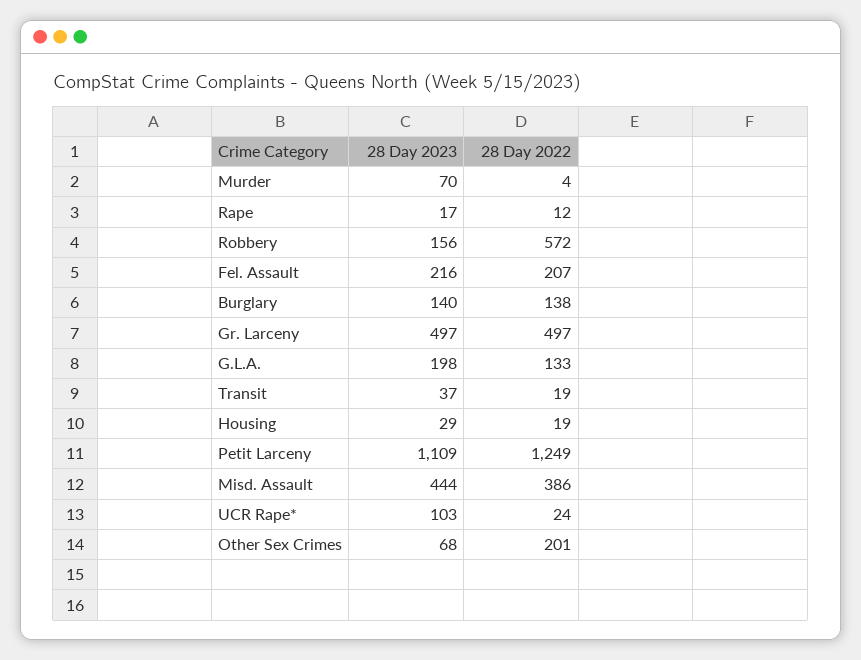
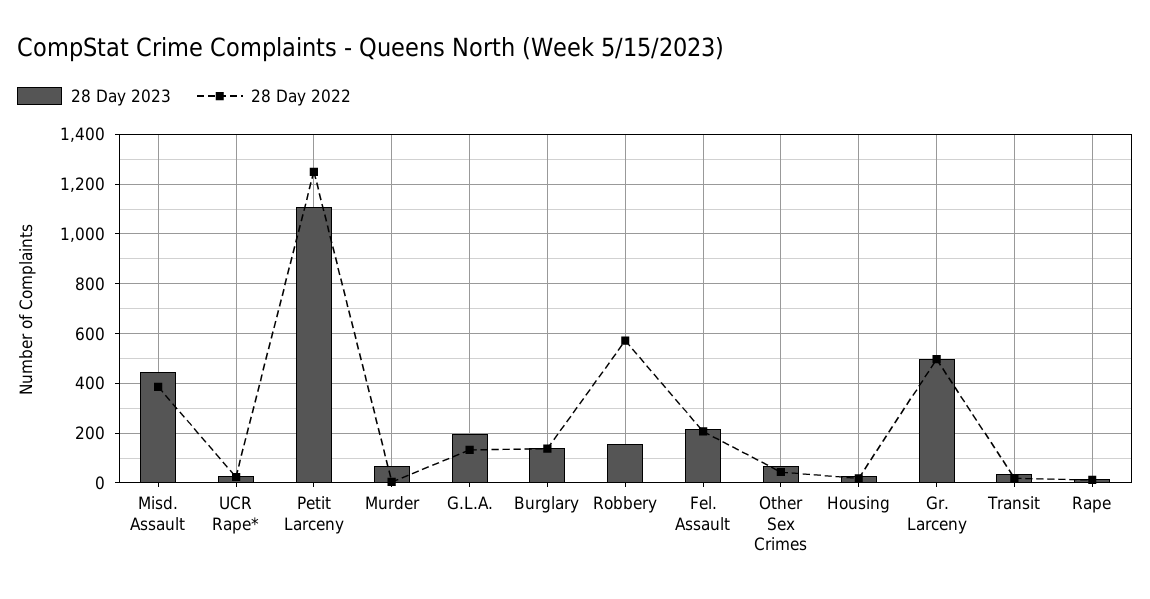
28 Day 2023, UCR Rape*: 103 -> 25
28 Day 2022, Other Sex Crimes: 201 -> 50

